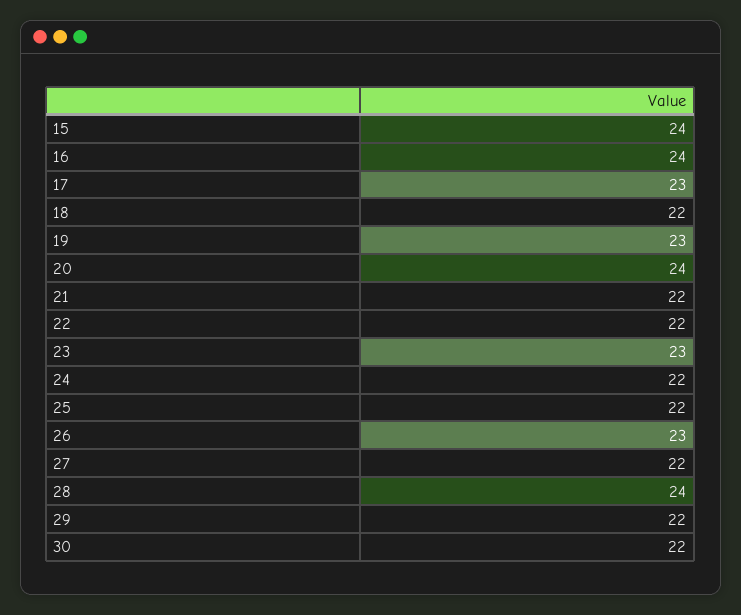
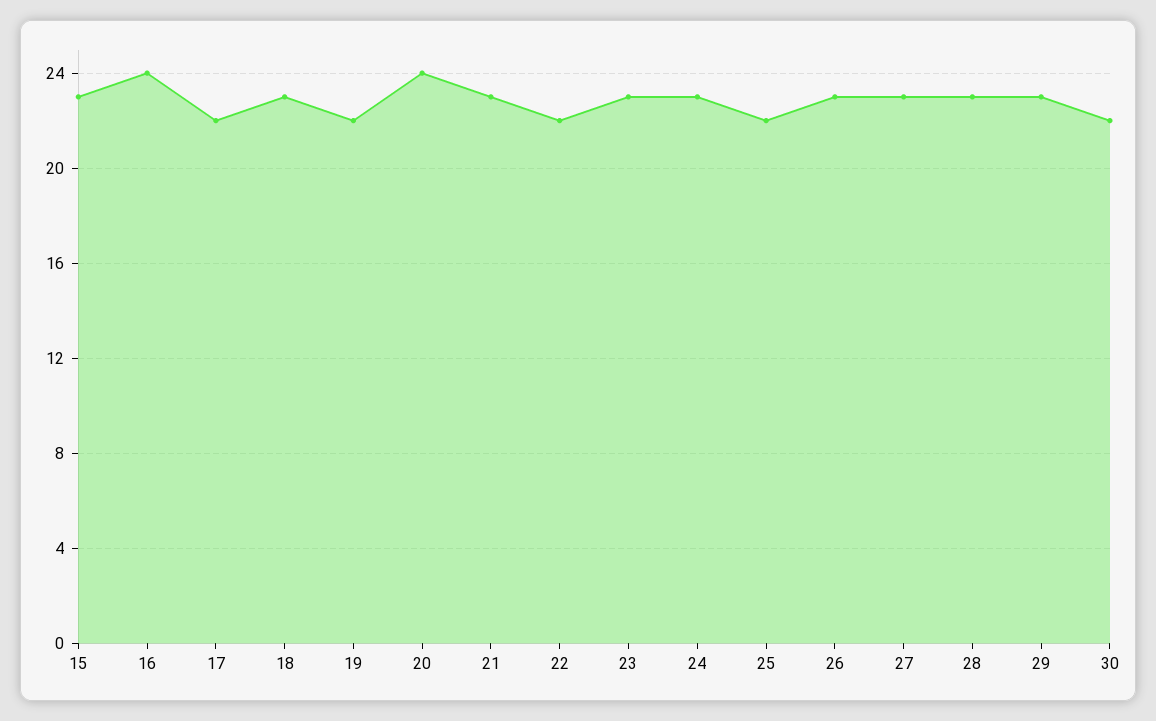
15: 24 -> 23
17: 23 -> 22
18: 22 -> 23
19: 23 -> 22
21: 22 -> 23
24: 22 -> 23
27: 22 -> 23
28: 24 -> 23
29: 22 -> 23

